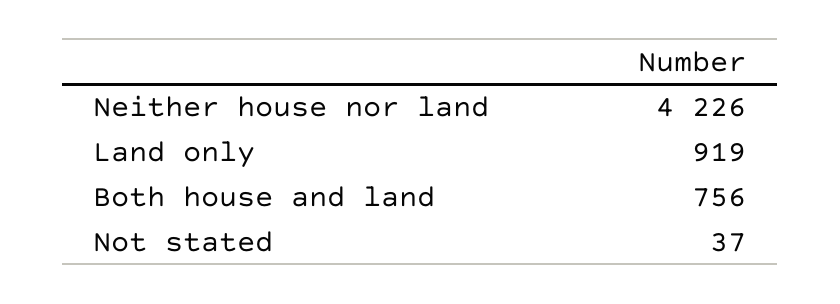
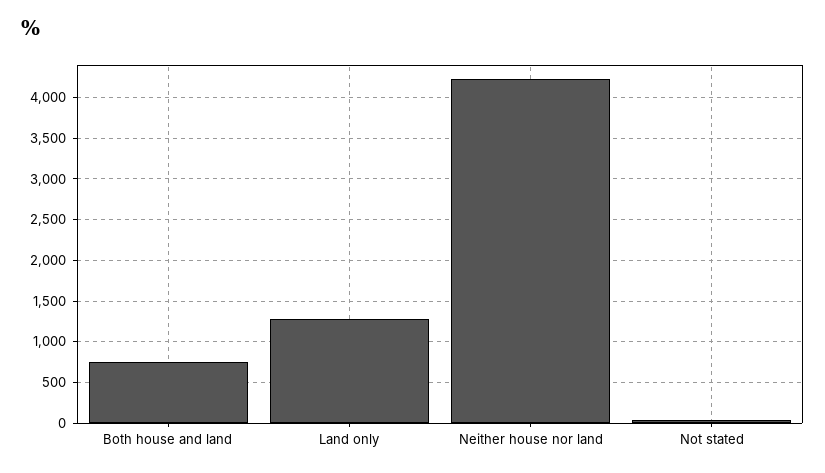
Land only: 919 -> 1300

